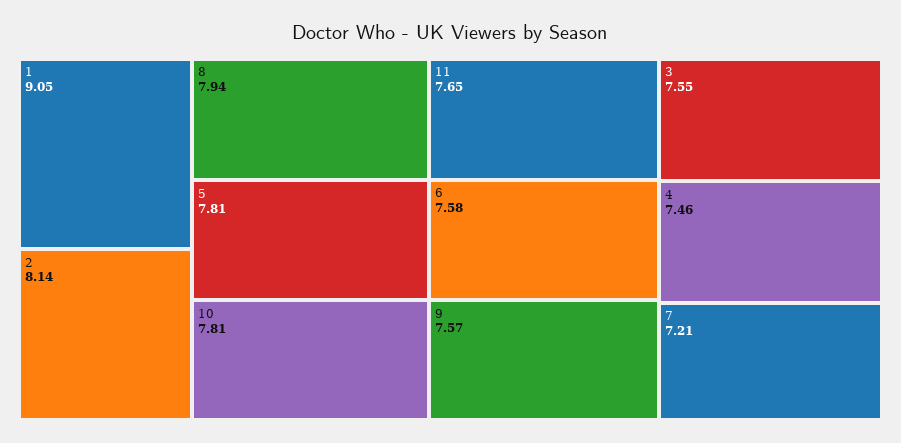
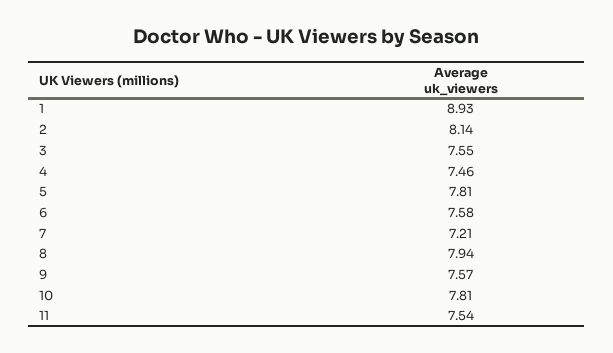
1: 9.05 -> 8.93
11: 7.65 -> 7.54

